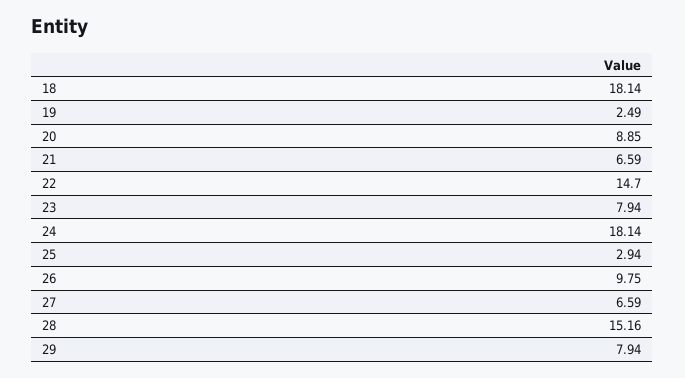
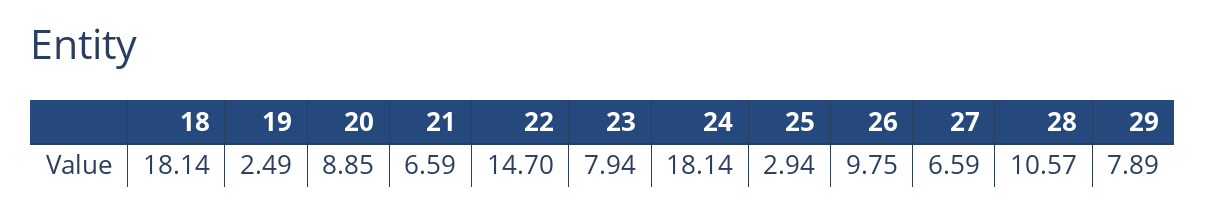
28: 15.16 -> 10.57
29: 7.94 -> 7.89

